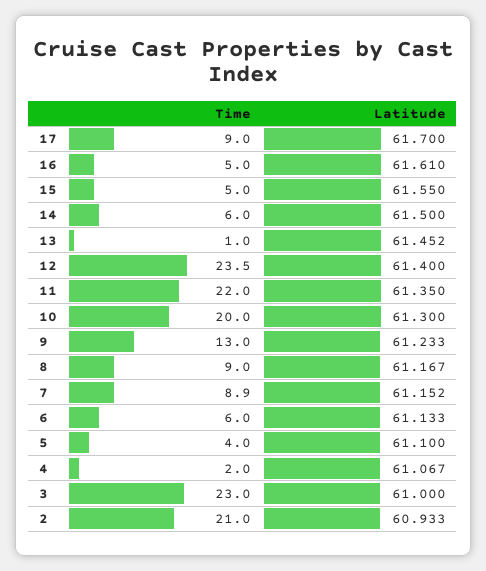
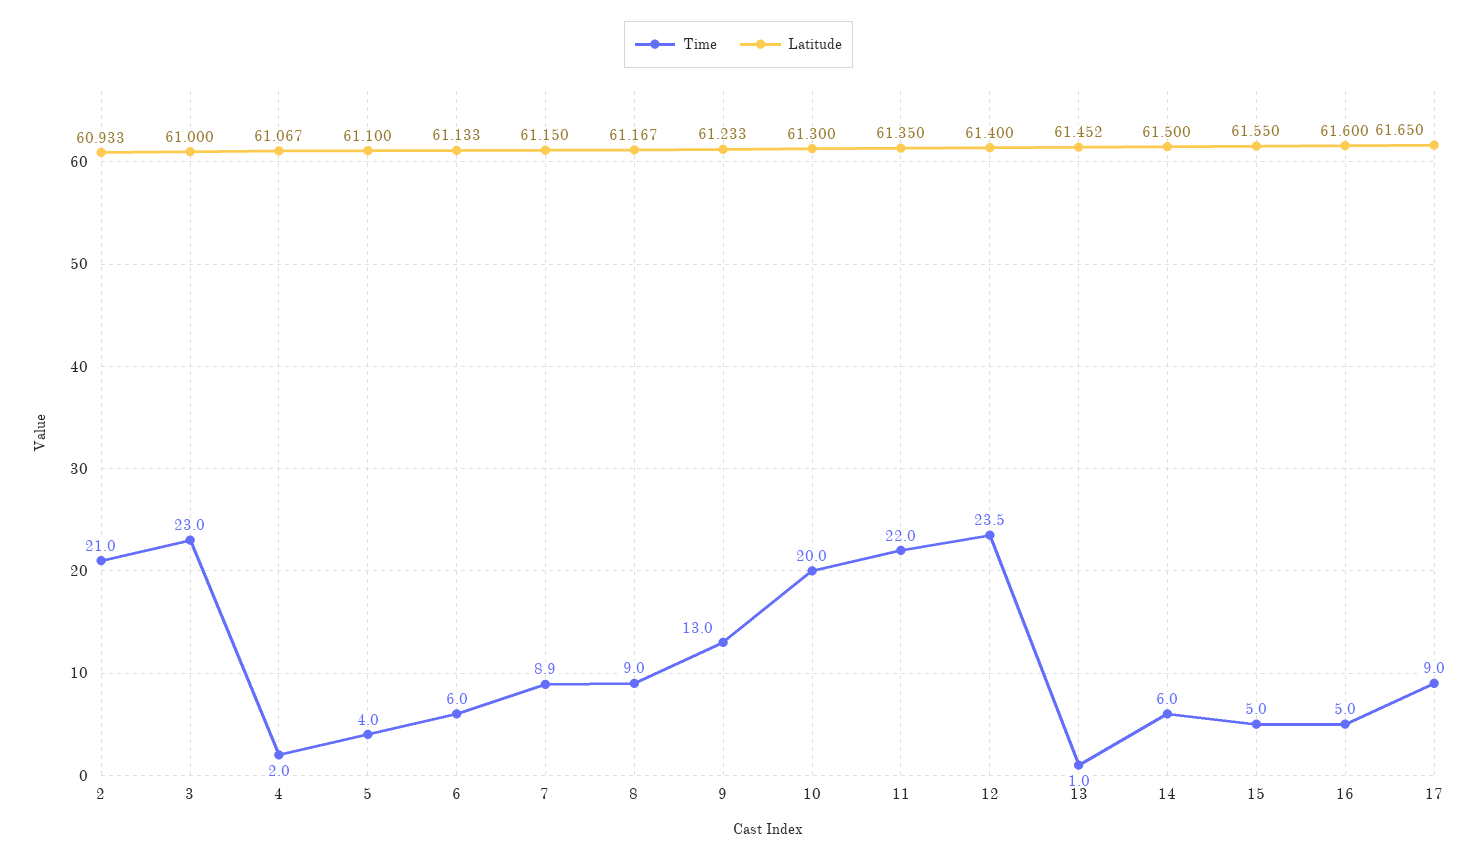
Latitude, 17: 61.7 -> 61.65
Latitude, 16: 61.61 -> 61.6
Latitude, 7: 61.152 -> 61.15

